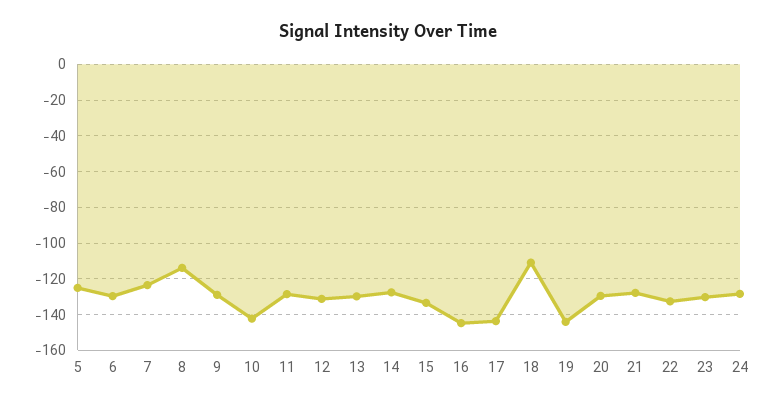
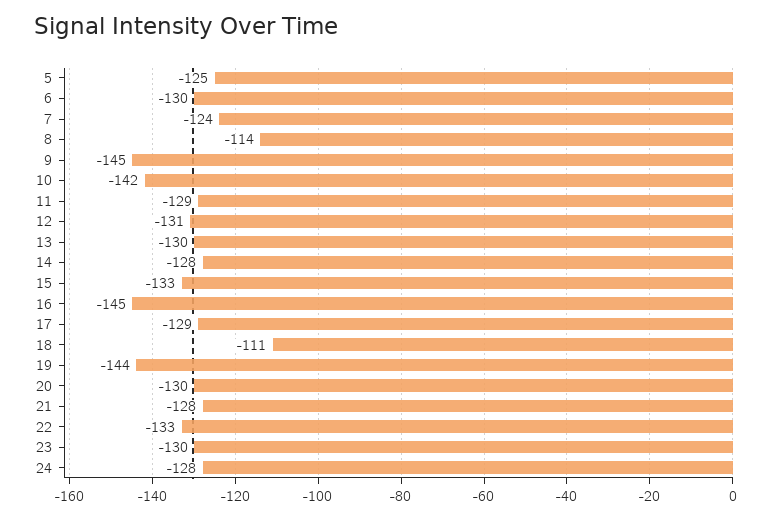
9: -130 -> -145
17: -145 -> -129

